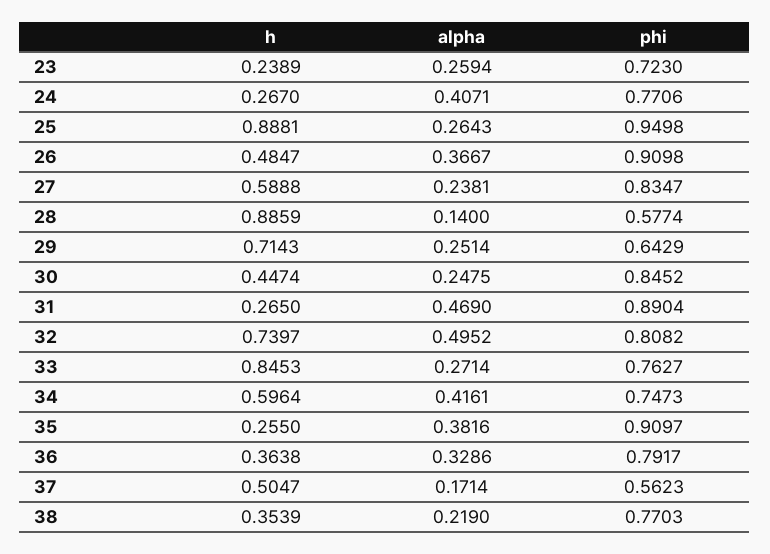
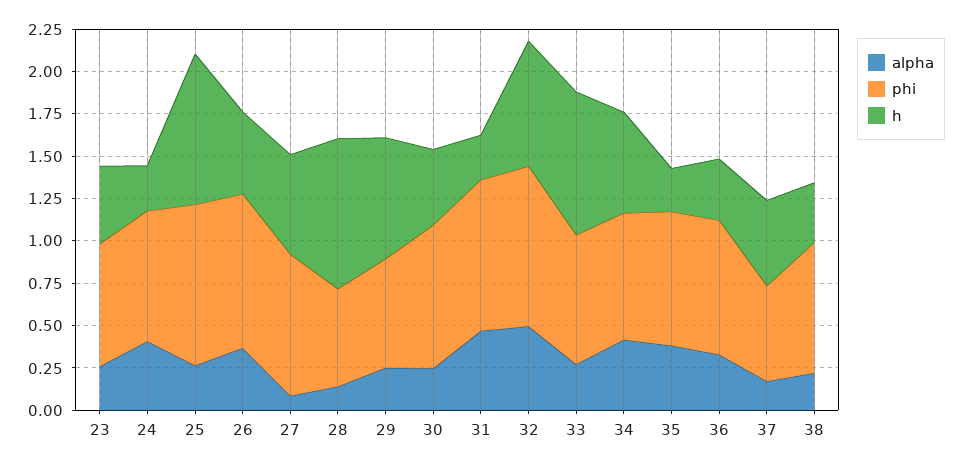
h, 23: 0.2389 -> 0.45
alpha, 27: 0.2381 -> 0.1
phi, 32: 0.8082 -> 0.95
phi, 35: 0.9097 -> 0.8

